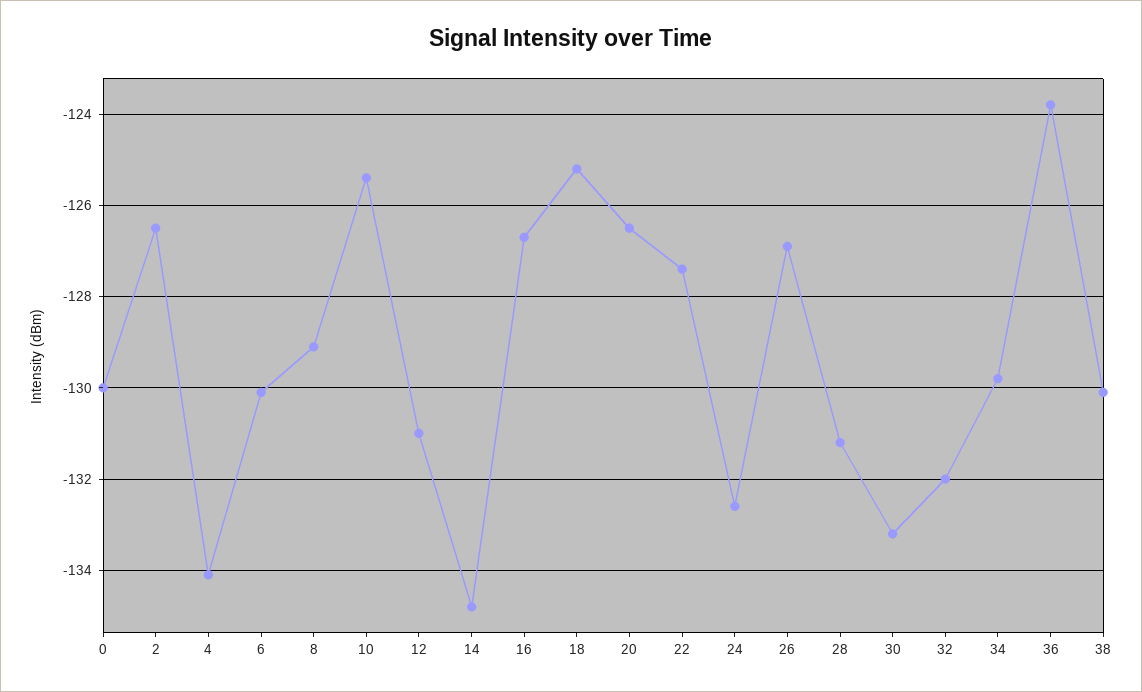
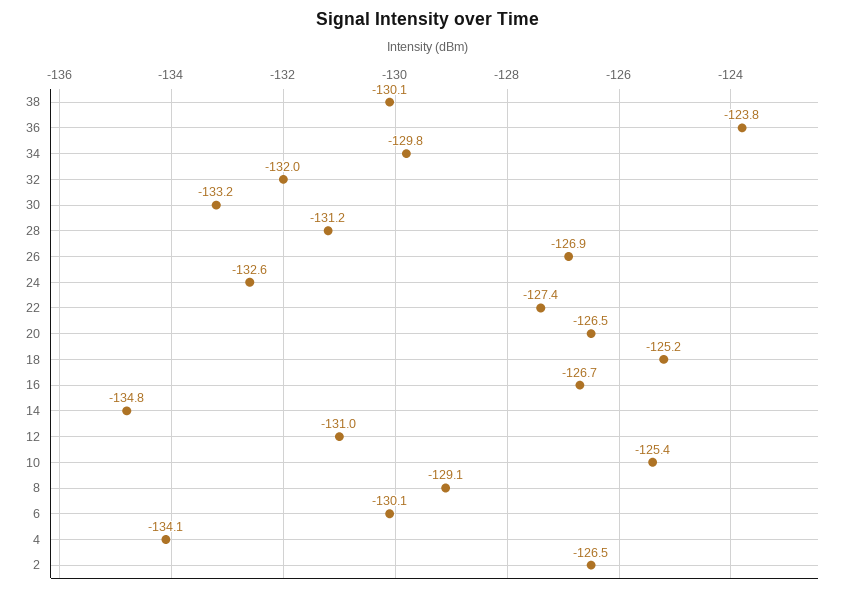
0: -130 -> none

